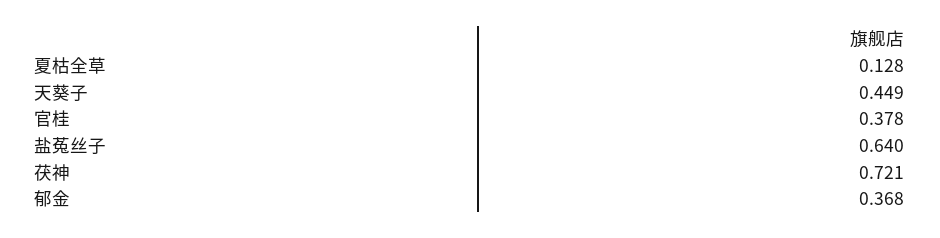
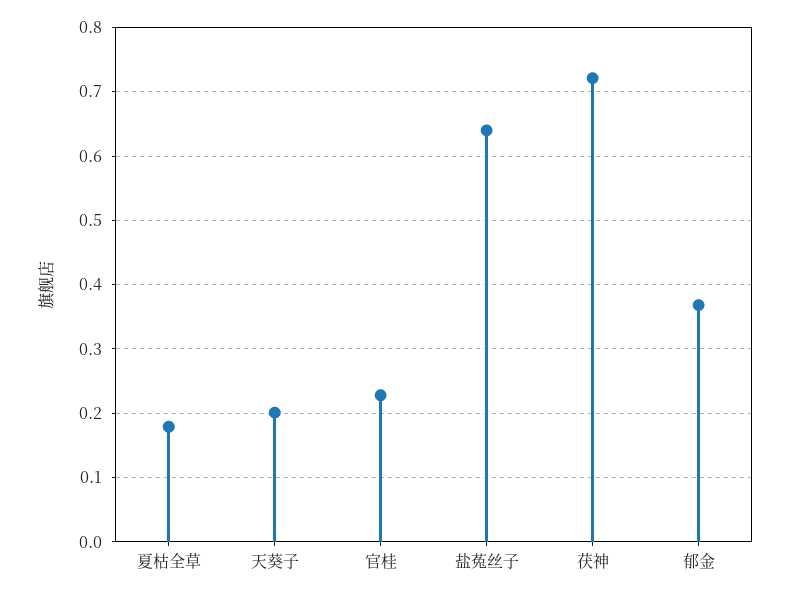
夏枯全草: 0.128 -> 0.18
天葵子: 0.449 -> 0.2
官桂: 0.378 -> 0.23

